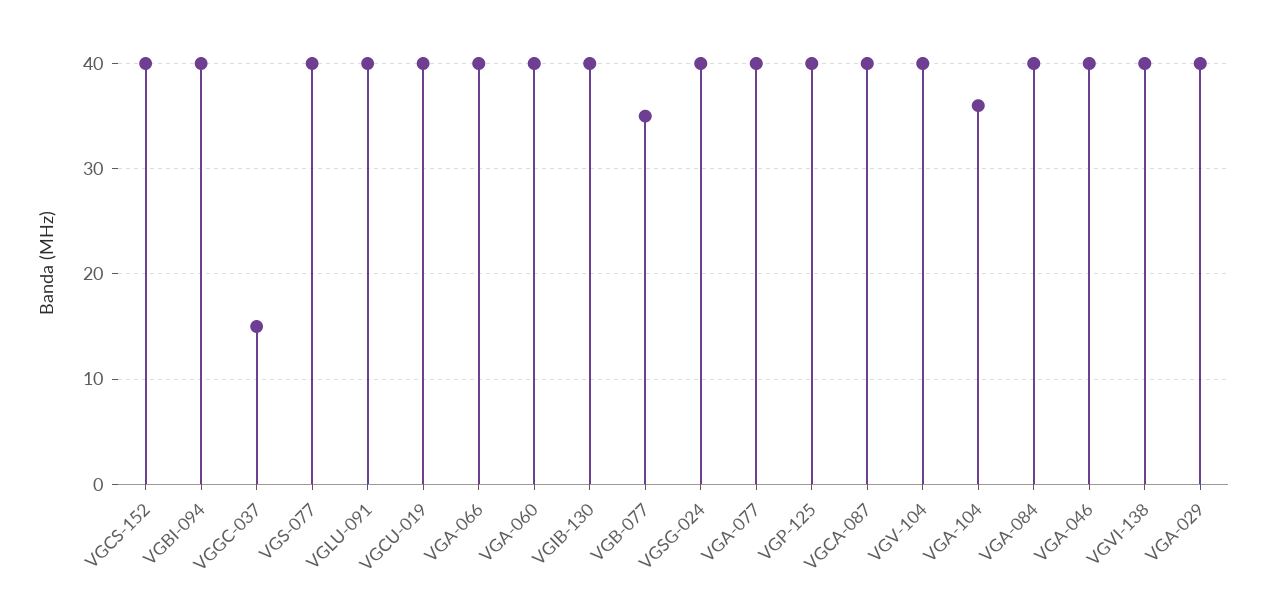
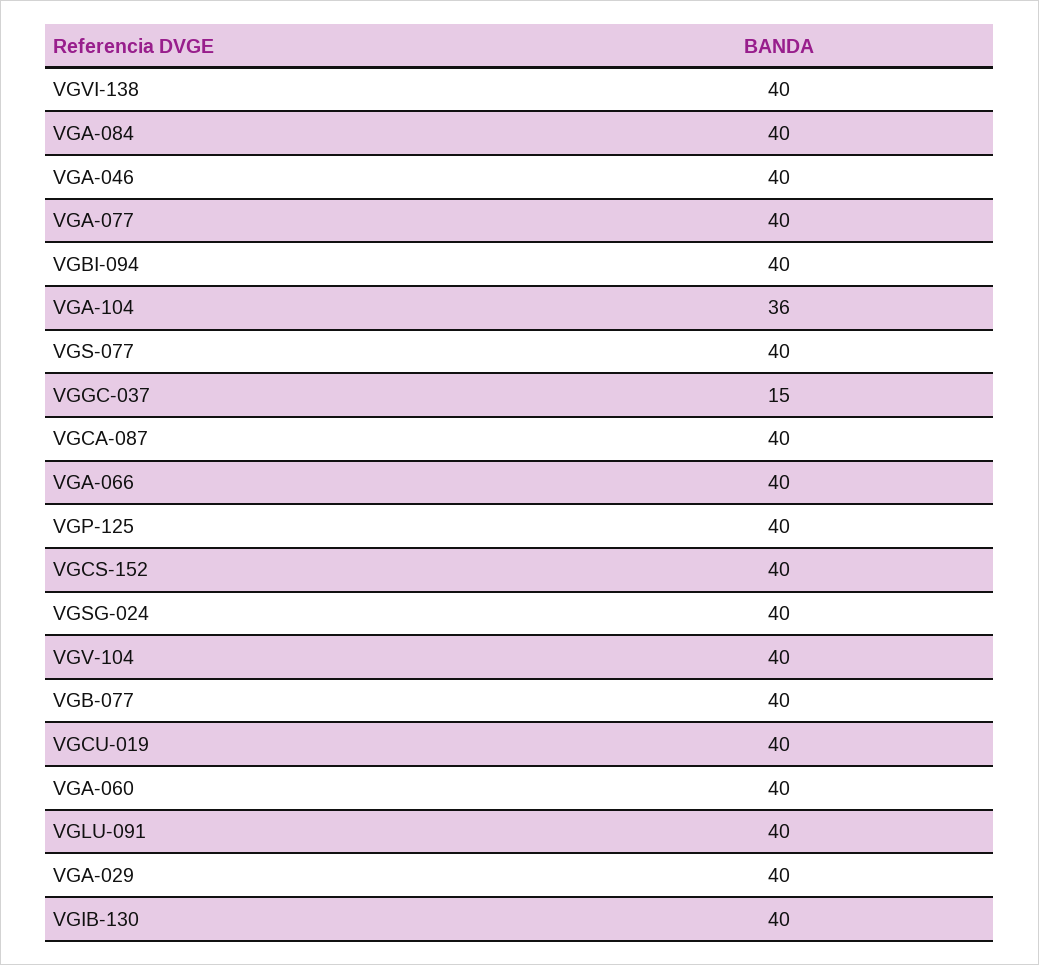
VGB-077: 35 -> 40

